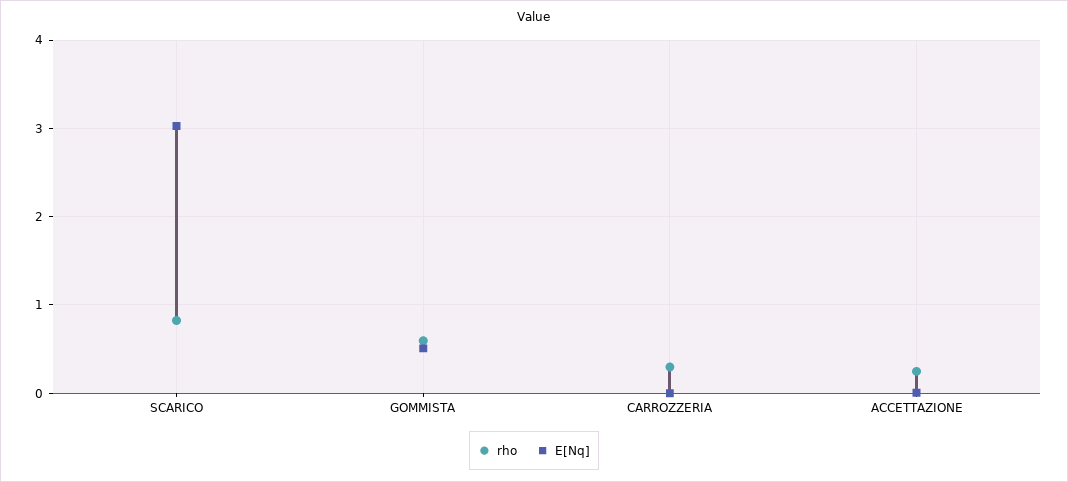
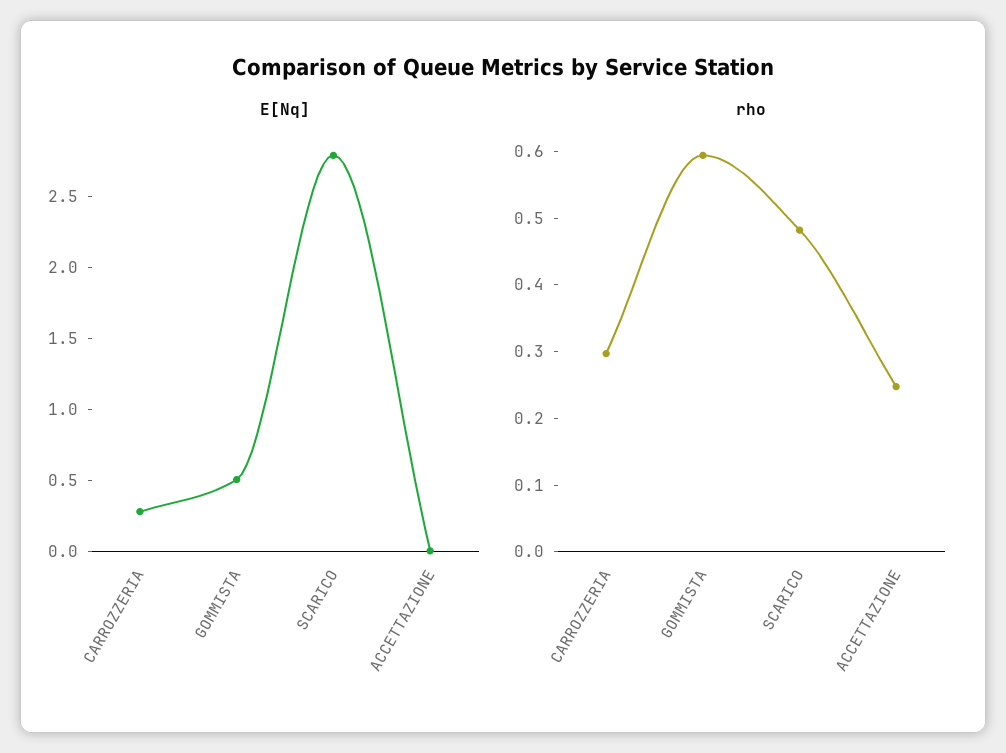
rho, SCARICO: 0.8 -> 0.48
E[Nq], SCARICO: 3 -> 2.8
E[Nq], CARROZZERIA: 0 -> 0.3

